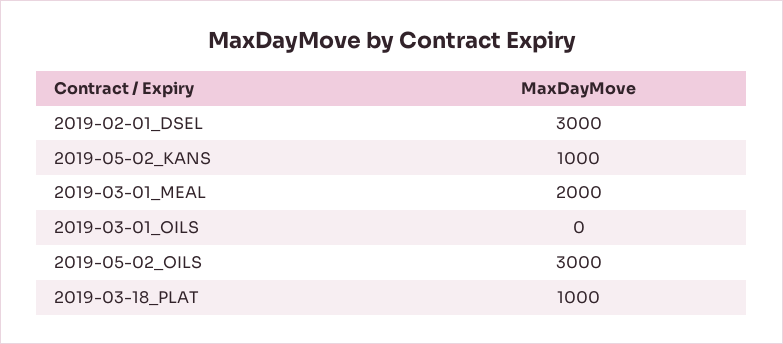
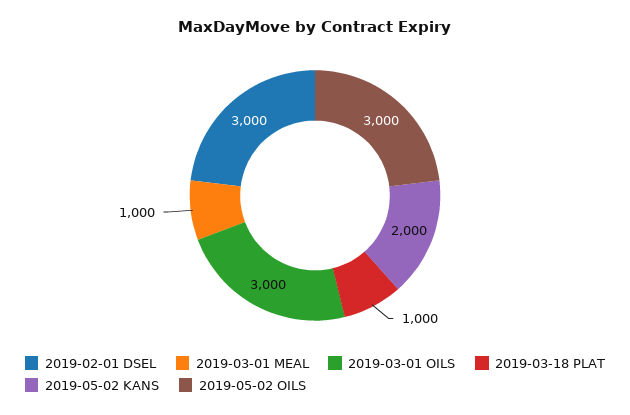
2019-05-02_KANS: 1000 -> 2000
2019-03-01_MEAL: 2000 -> 1000
2019-03-01_OILS: 0 -> 3000

